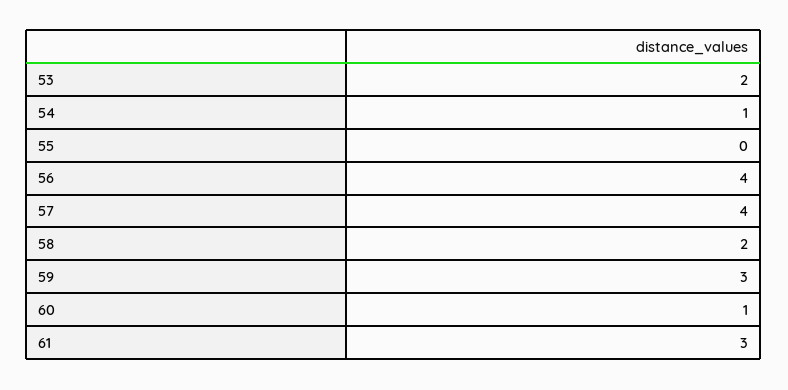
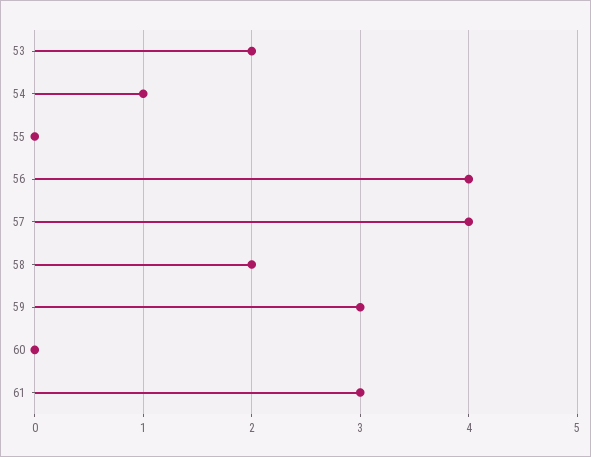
60: 1 -> 0

